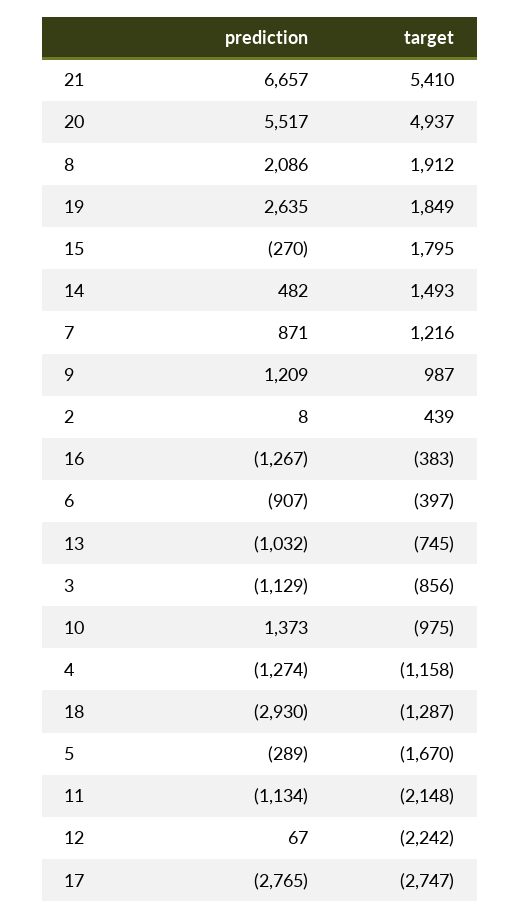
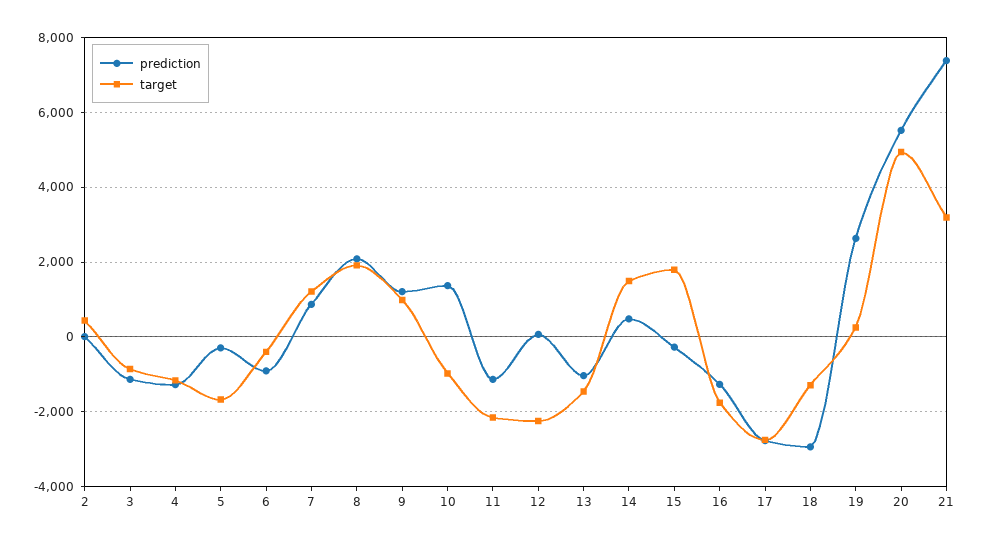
prediction, 21: 6657 -> 7400
target, 21: 5410 -> 3200
target, 19: 1849 -> 200
target, 16: -383 -> -1800
target, 13: -745 -> -1400

